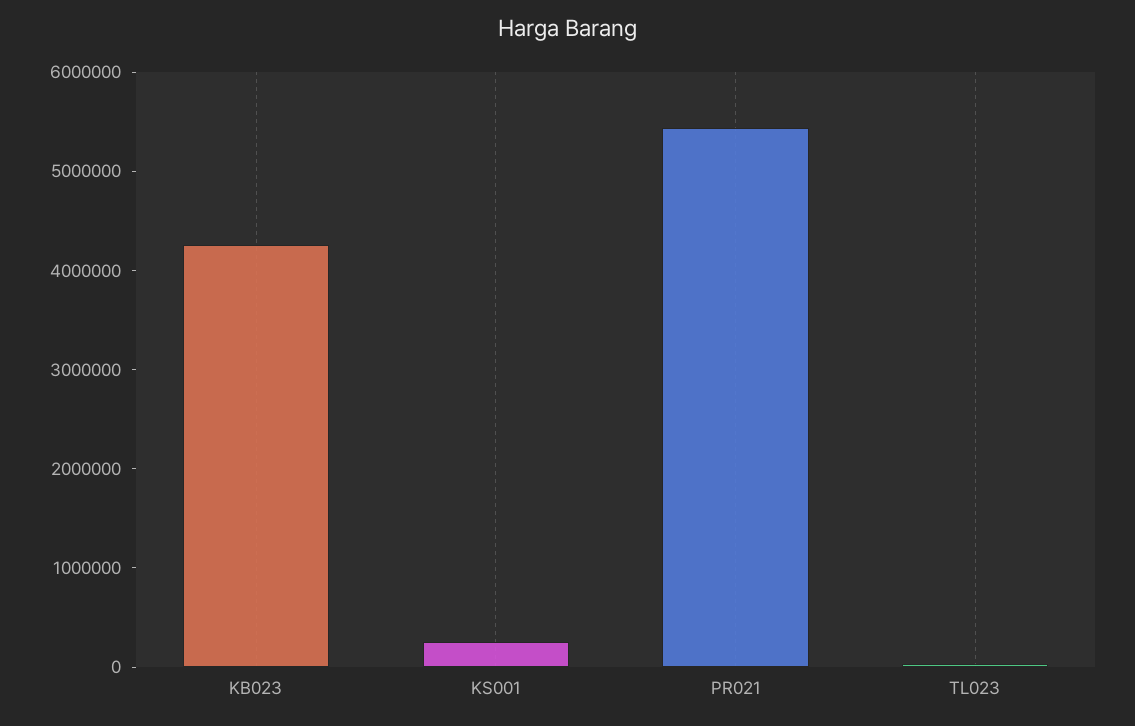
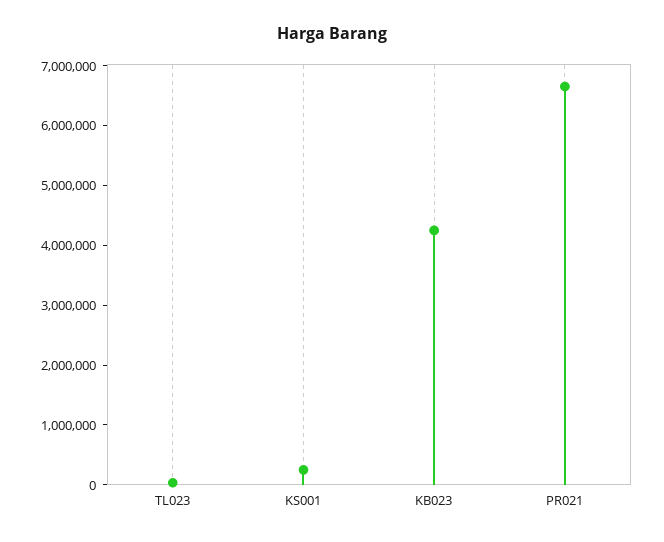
PR021: 5400000 -> 6600000

